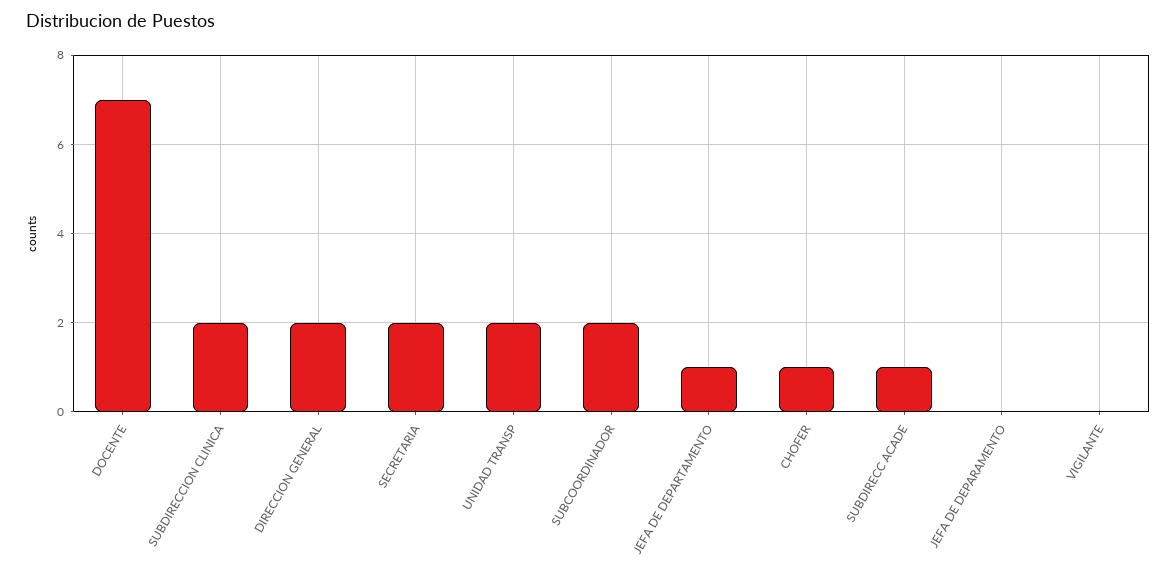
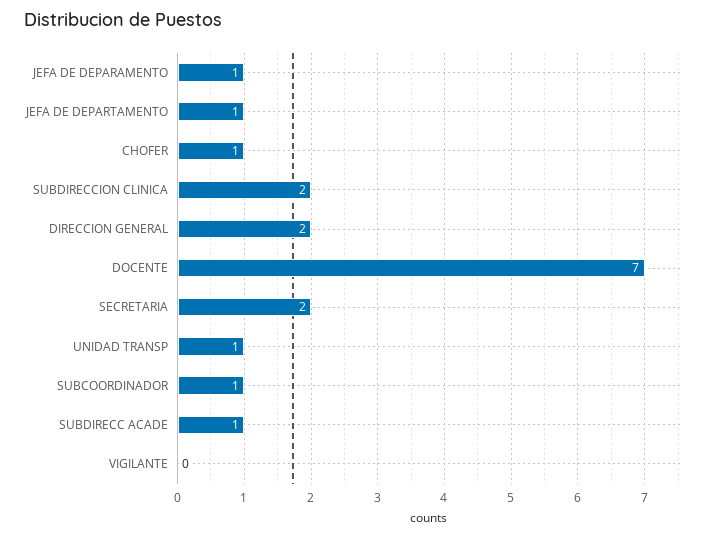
UNIDAD TRANSP: 2 -> 1
SUBCOORDINADOR: 2 -> 1
JEFA DE DEPARAMENTO: 0 -> 1

